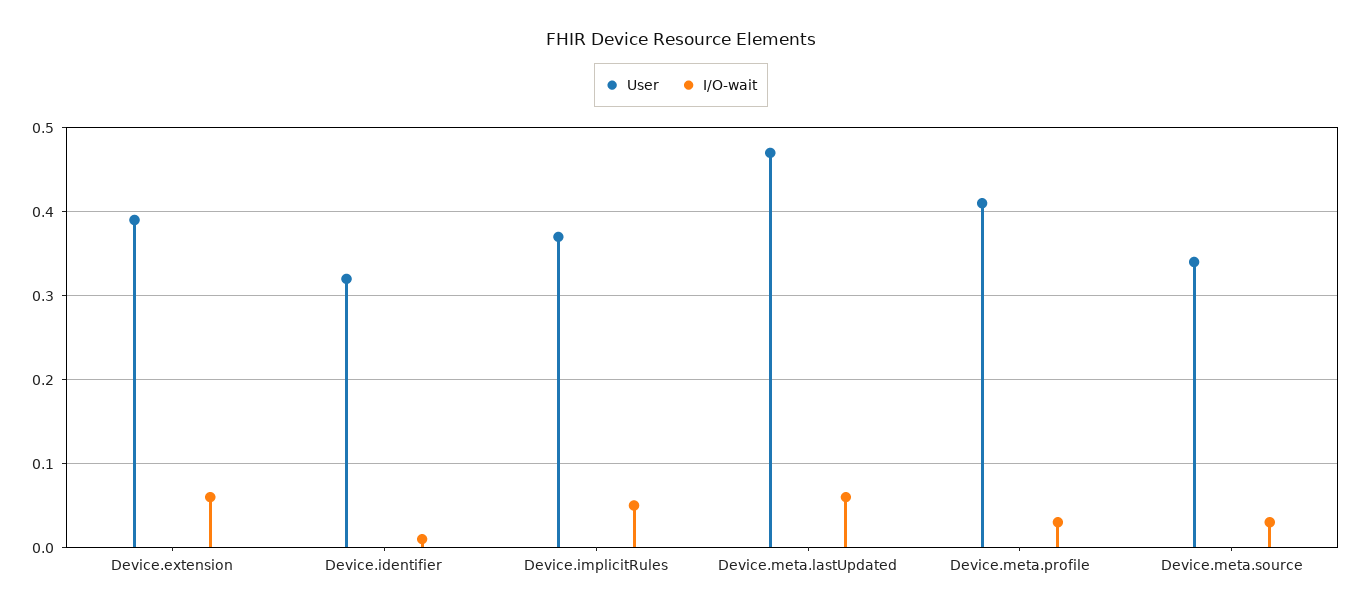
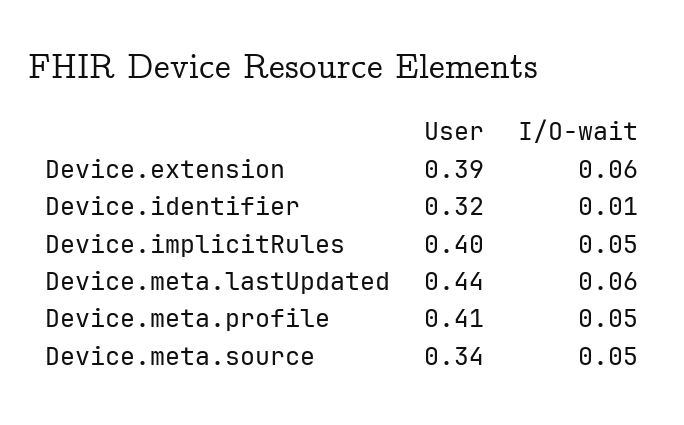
User, Device.implicitRules: 0.37 -> 0.4
User, Device.meta.lastUpdated: 0.47 -> 0.44
I/O-wait, Device.meta.profile: 0.03 -> 0.05
I/O-wait, Device.meta.source: 0.03 -> 0.05

